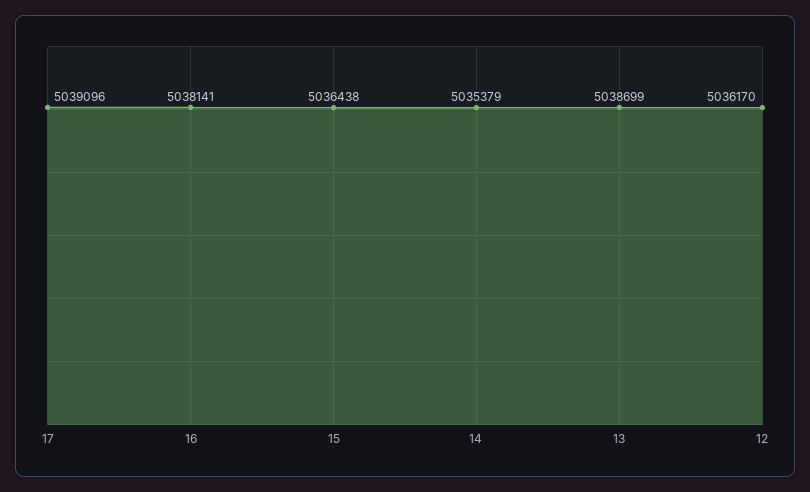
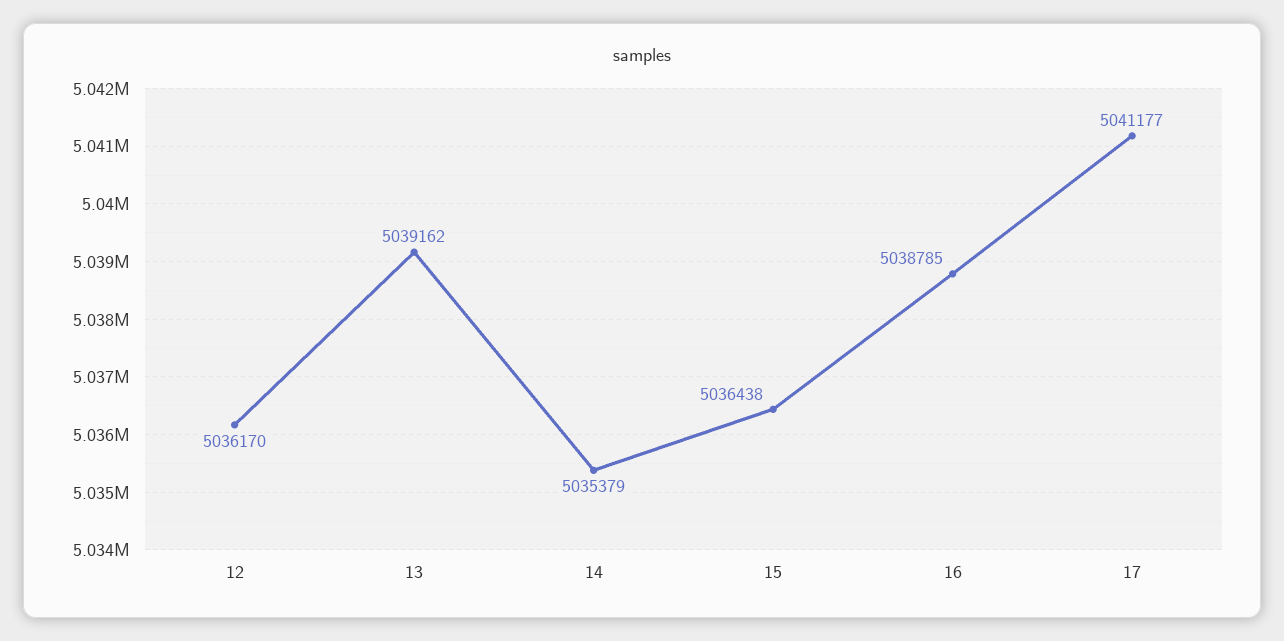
17: 5039096 -> 5041177
16: 5038141 -> 5038785
13: 5038699 -> 5039162

